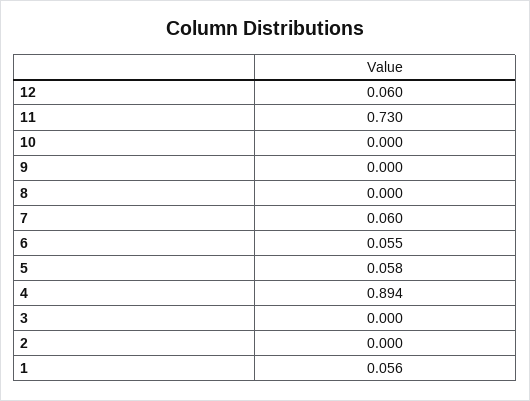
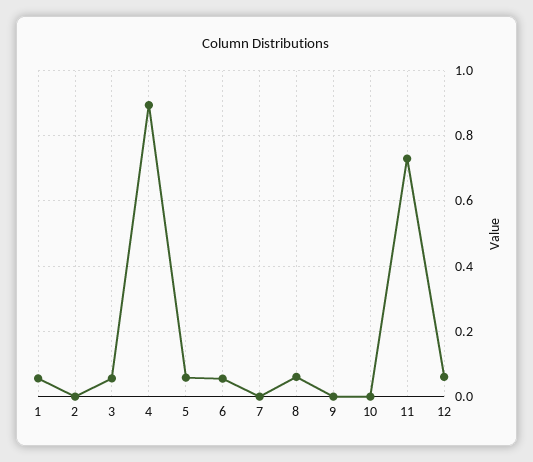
8: 0 -> 0.06
7: 0.06 -> 0
3: 0 -> 0.06

